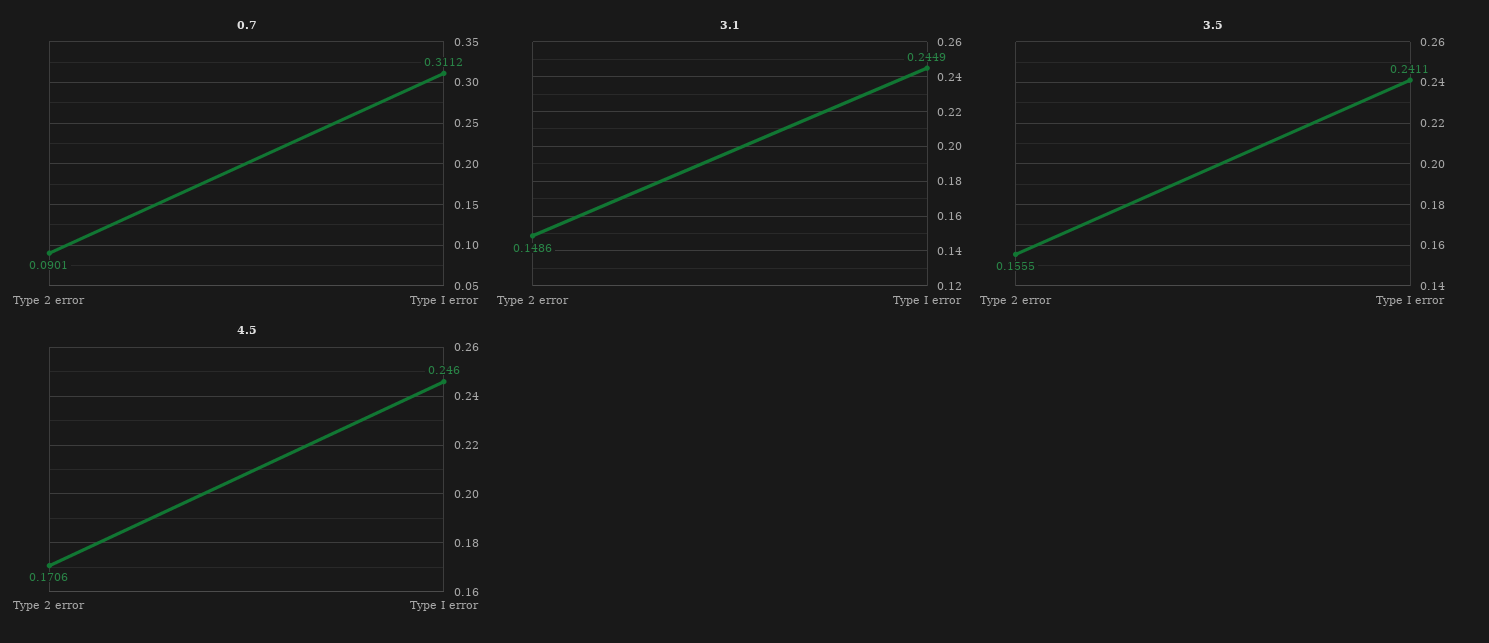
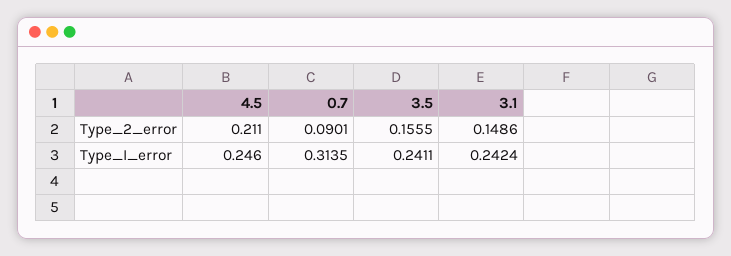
0.7, Type I error: 0.3112 -> 0.3135
3.1, Type I error: 0.2449 -> 0.2424
4.5, Type 2 error: 0.1706 -> 0.211

